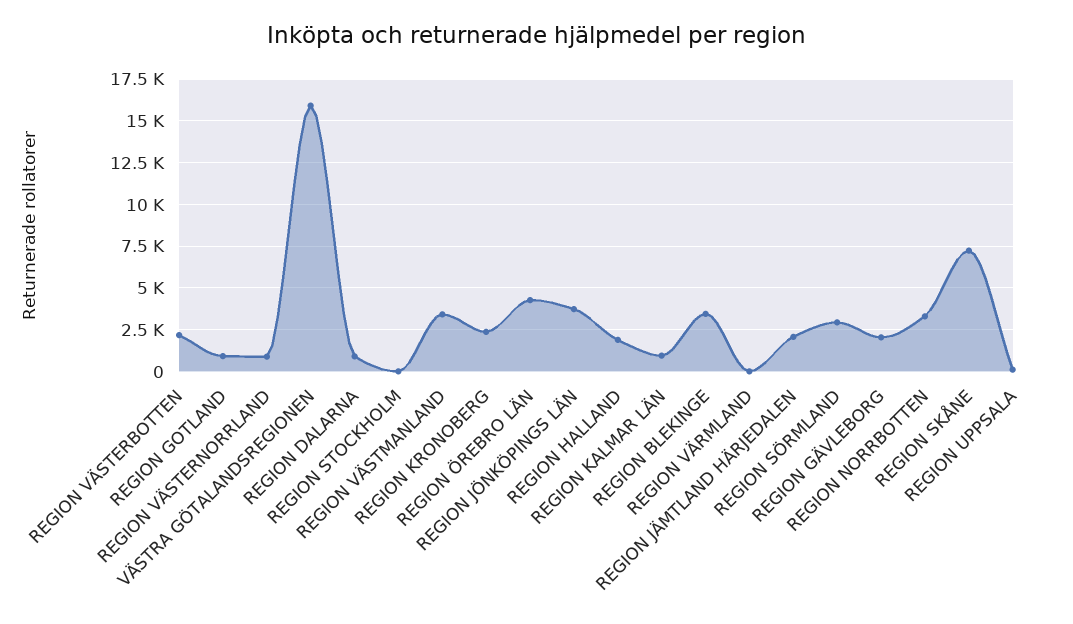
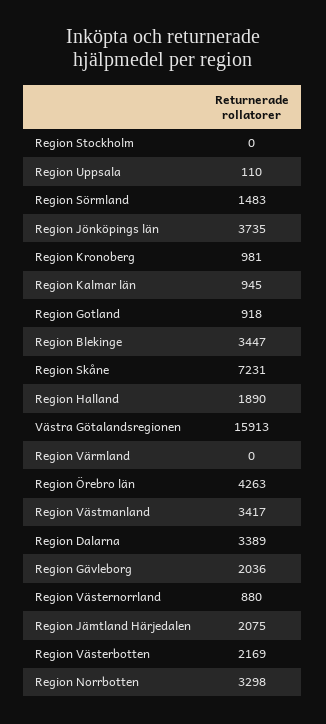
REGION DALARNA: 1000 -> 3389
REGION KRONOBERG: 2500 -> 981
REGION SÖRMLAND: 3000 -> 1483

